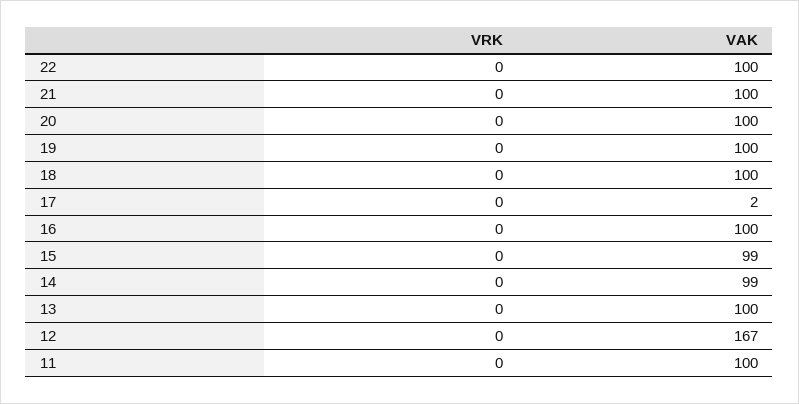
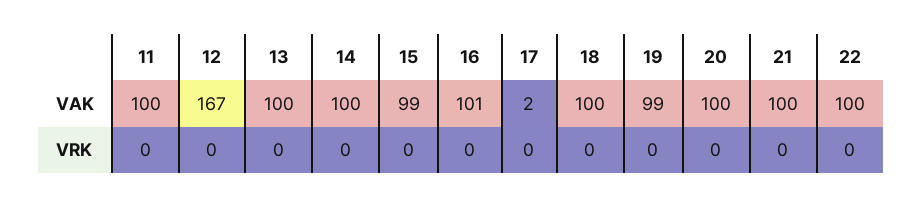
VAK, 19: 100 -> 99
VAK, 16: 100 -> 101
VAK, 14: 99 -> 100

